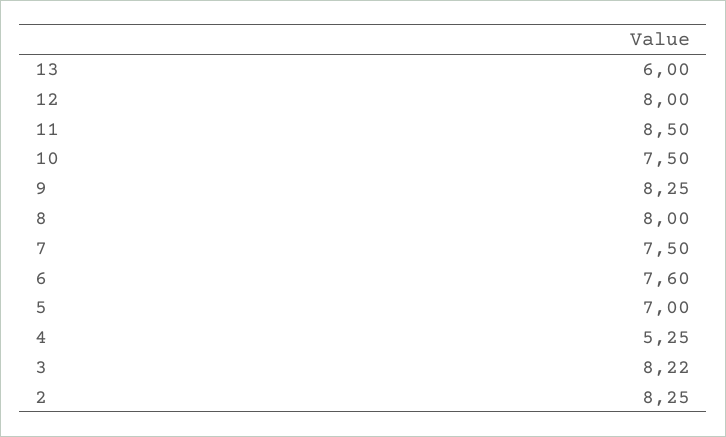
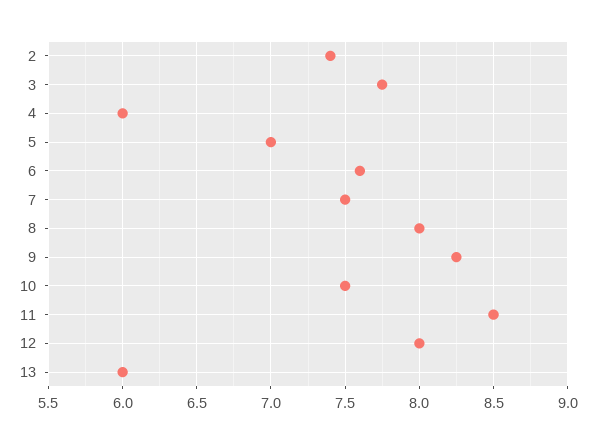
4: 5.25 -> 6
3: 8.22 -> 7.75
2: 8.25 -> 7.4

